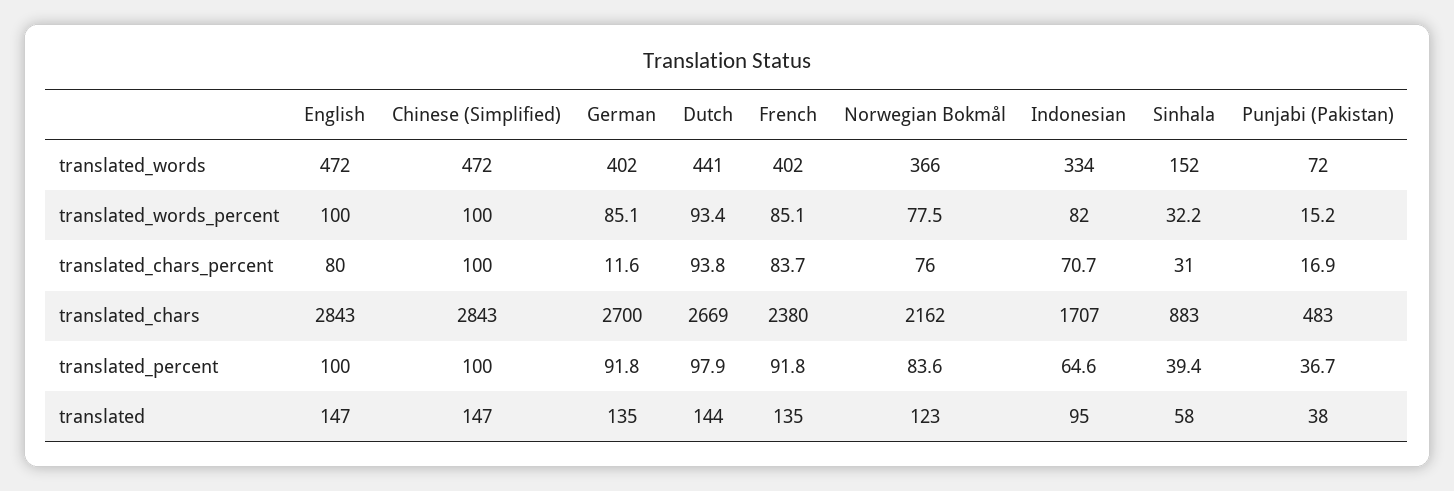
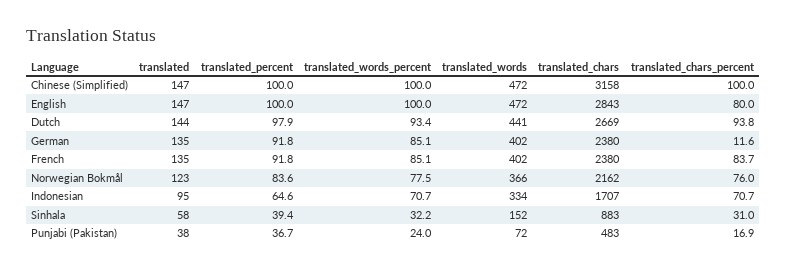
Indonesian, translated_words_percent: 82 -> 70.7
Punjabi (Pakistan), translated_words_percent: 15.2 -> 24
Chinese (Simplified), translated_chars: 2843 -> 3158
German, translated_chars: 2700 -> 2380

